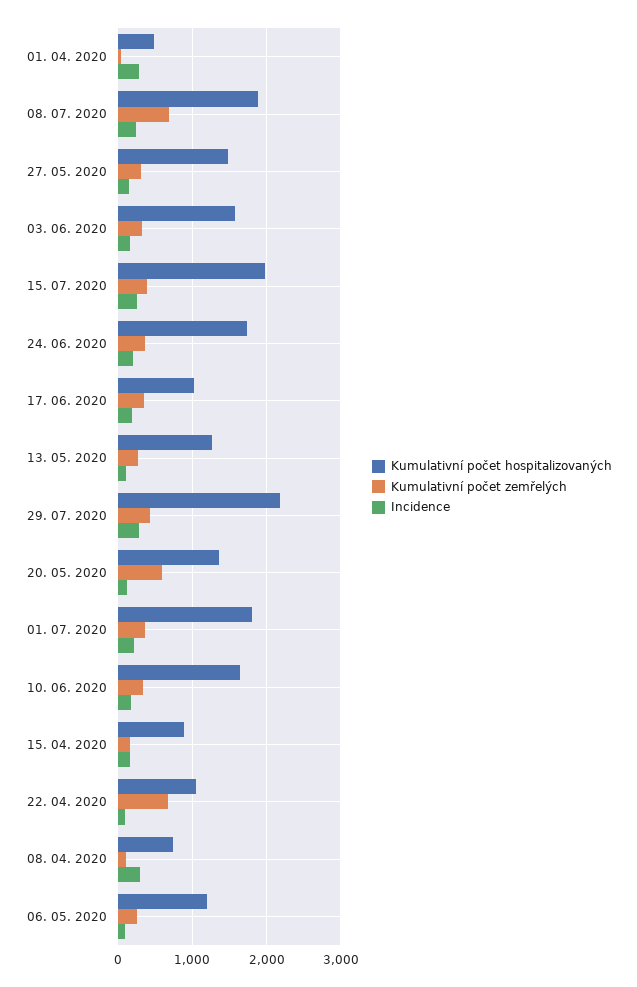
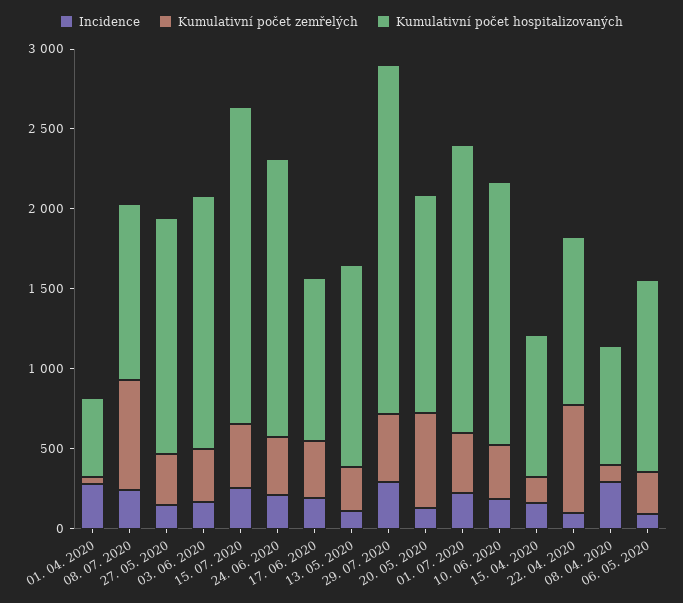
Kumulativní počet hospitalizovaných, 08. 07. 2020: 1900 -> 1100

